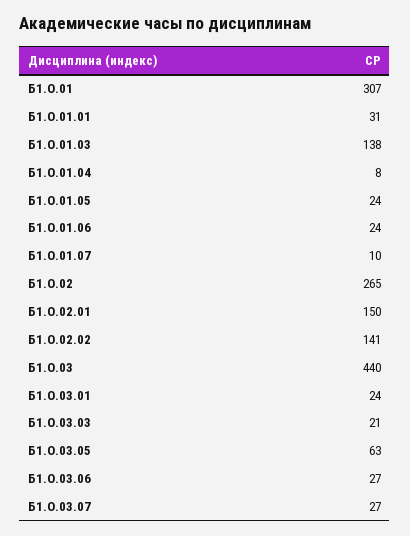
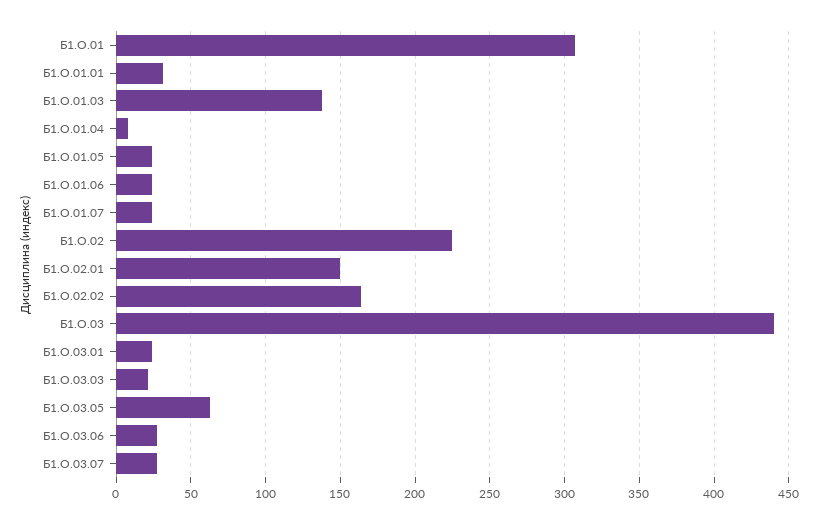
Б1.О.01.07: 10 -> 25
Б1.О.02: 265 -> 225
Б1.О.02.02: 141 -> 165

